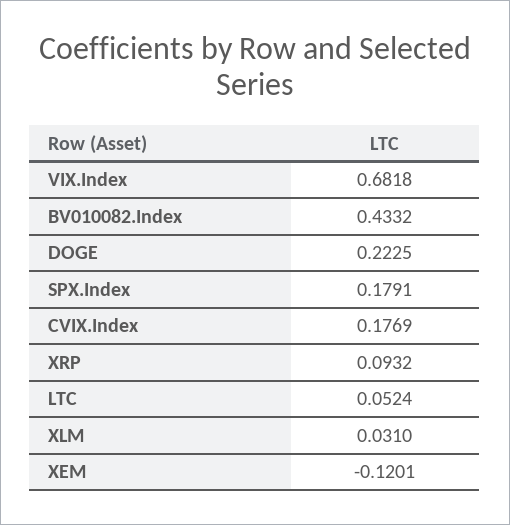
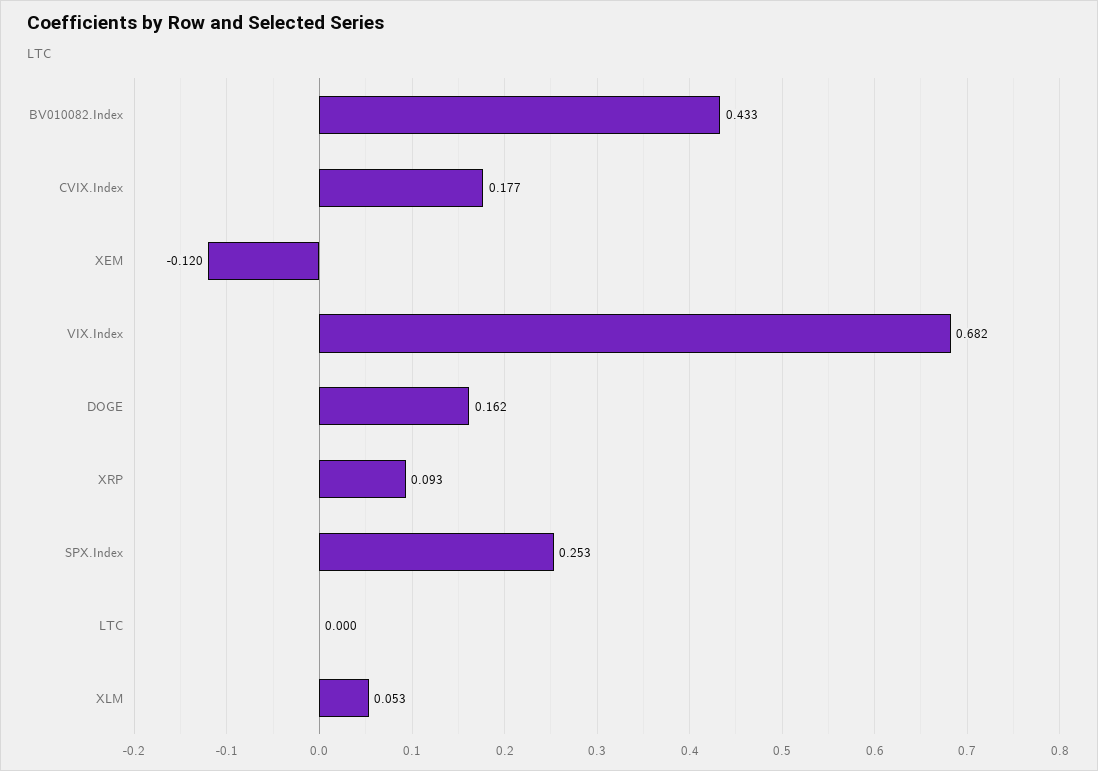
DOGE: 0.2225 -> 0.162
SPX.Index: 0.1791 -> 0.253
LTC: 0.0524 -> 0
XLM: 0.031 -> 0.053

